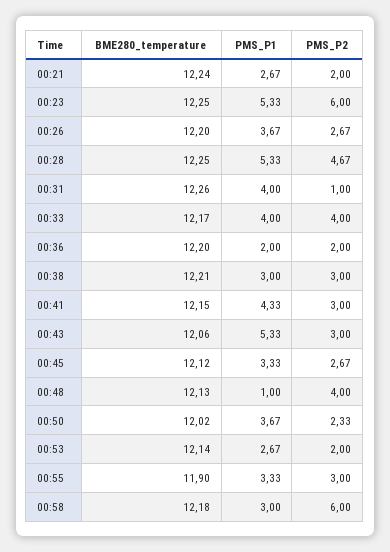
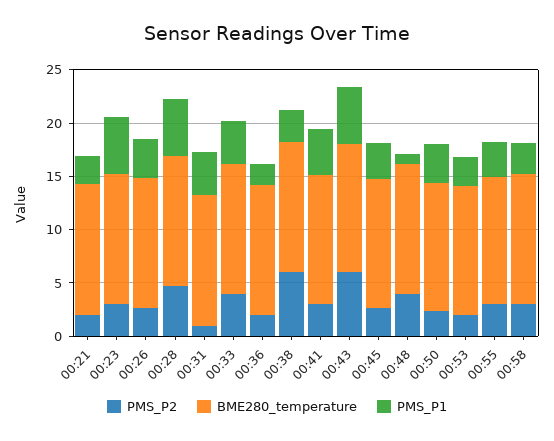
PMS_P2, 00:23: 6 -> 3
PMS_P2, 00:38: 3 -> 6
PMS_P2, 00:43: 3 -> 6
PMS_P2, 00:58: 6 -> 3

